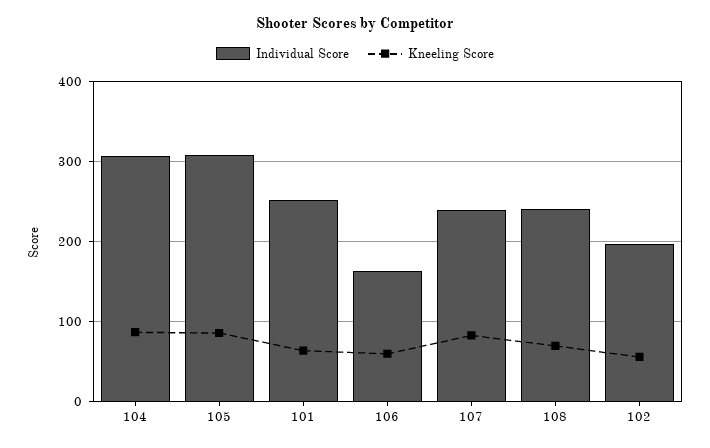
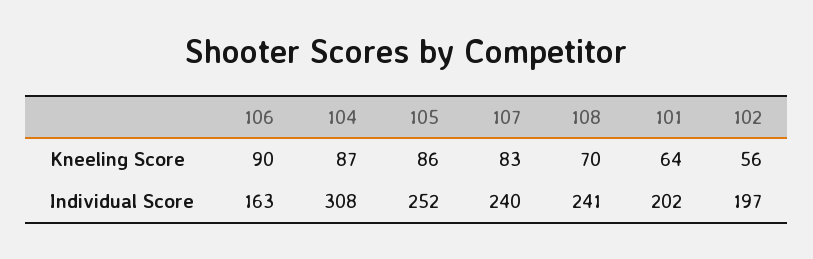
Individual Score, 105: 310 -> 252
Individual Score, 101: 250 -> 202
Kneeling Score, 106: 60 -> 90

